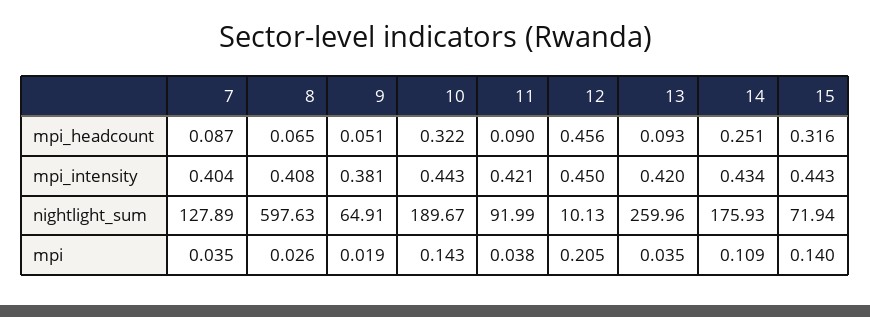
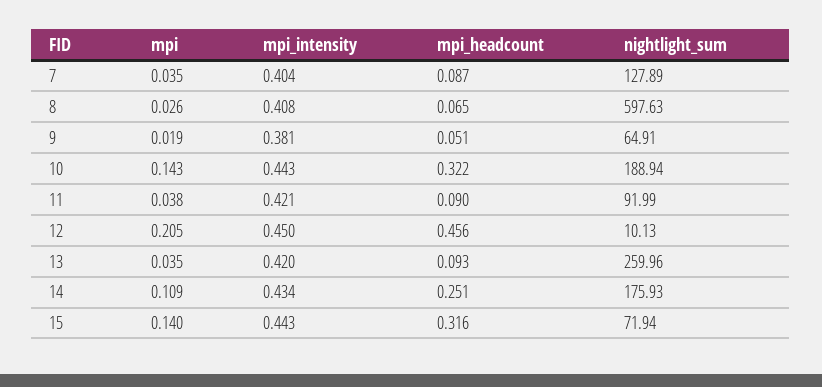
10, nightlight_sum: 189.67 -> 188.94

